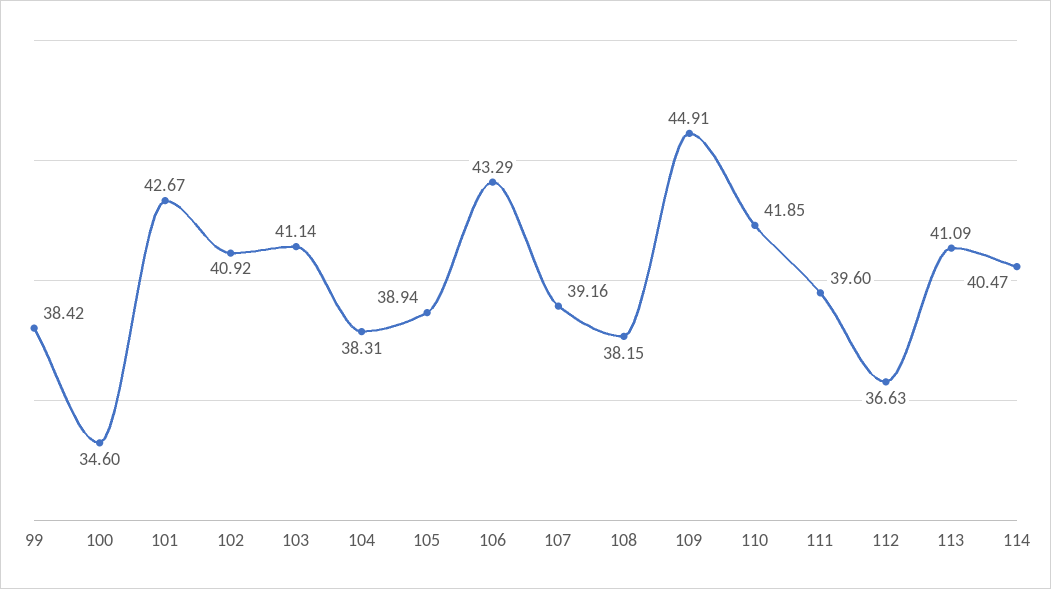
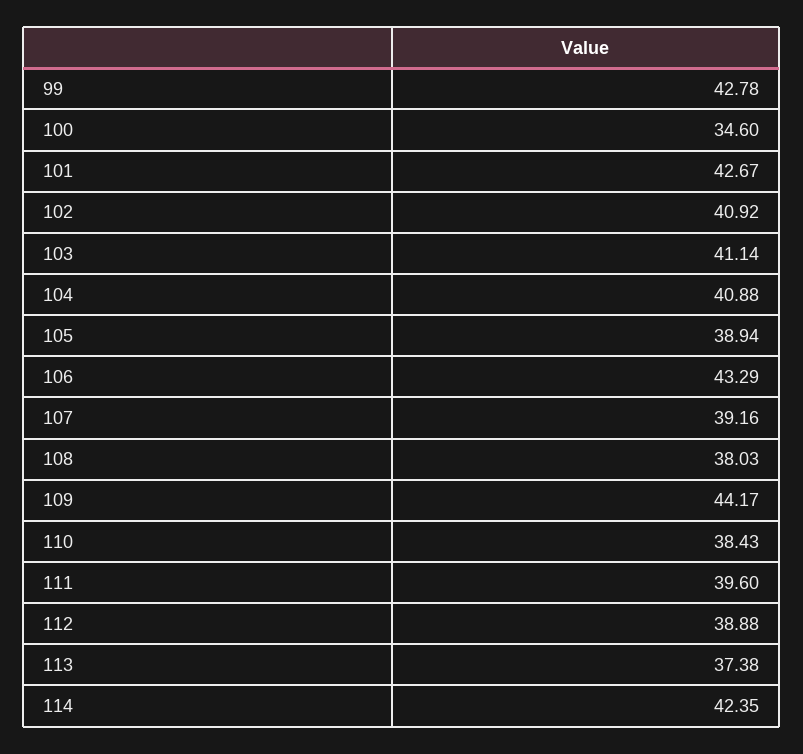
99: 38.42 -> 42.78
104: 38.31 -> 40.88
108: 38.15 -> 38.03
109: 44.91 -> 44.17
110: 41.85 -> 38.43
112: 36.63 -> 38.88
113: 41.09 -> 37.38
114: 40.47 -> 42.35

